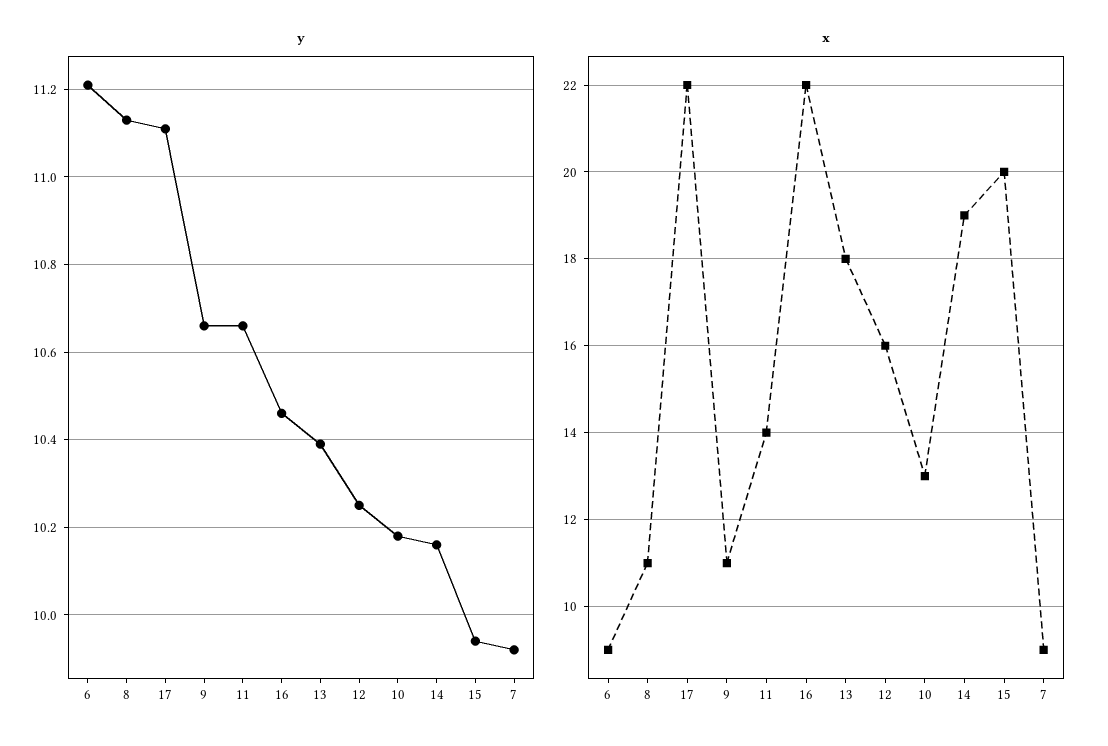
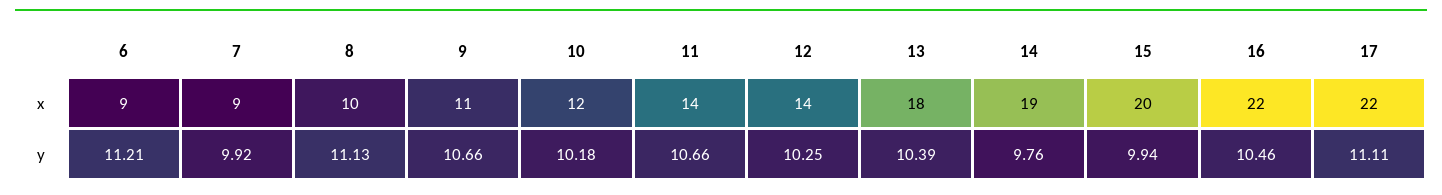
y, 14: 10.15 -> 9.76
x, 8: 11 -> 10
x, 12: 16 -> 14
x, 10: 13 -> 12

